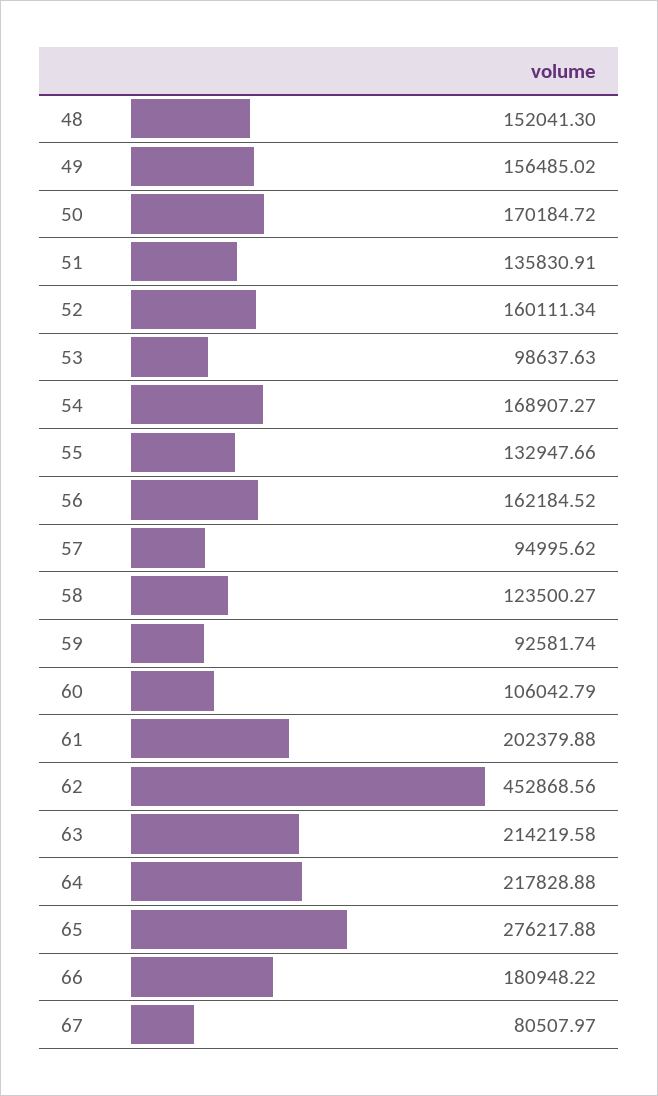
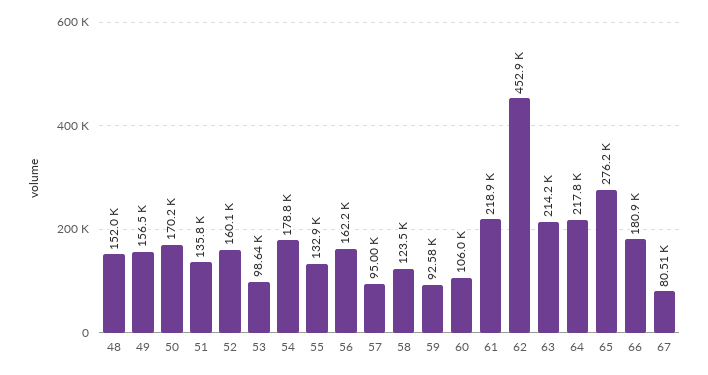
54: 168907.27 -> 178800
61: 202379.88 -> 218900

